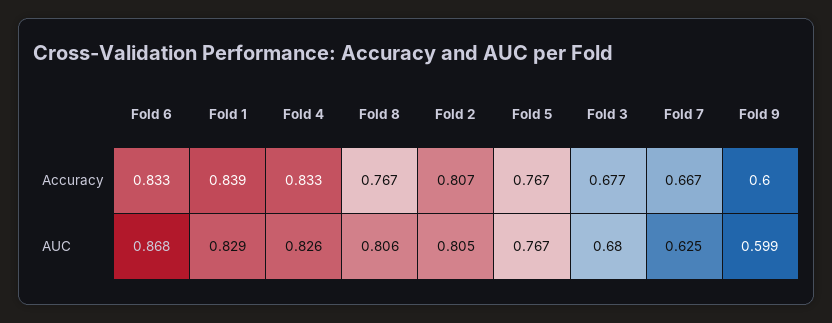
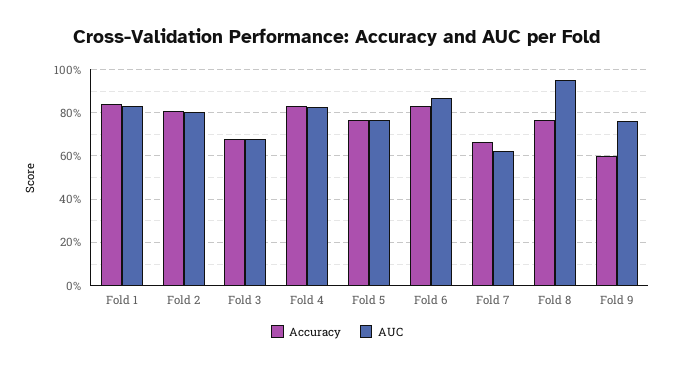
AUC, Fold 8: 0.806 -> 0.95
AUC, Fold 9: 0.599 -> 0.75

